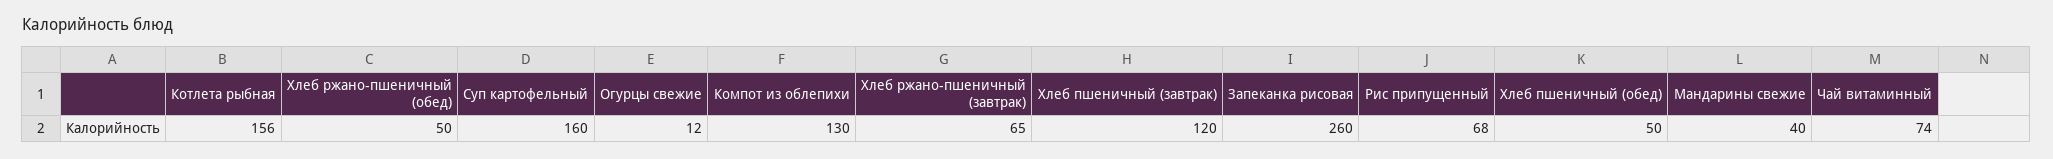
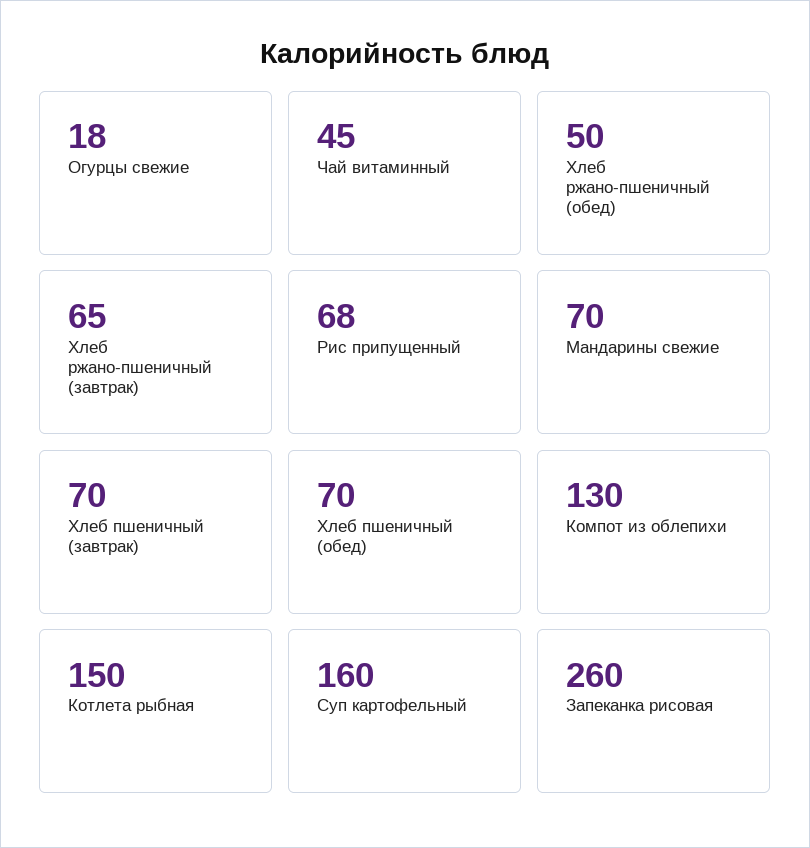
Котлета рыбная: 156 -> 150
Огурцы свежие: 12 -> 18
Хлеб пшеничный (завтрак): 120 -> 70
Хлеб пшеничный (обед): 50 -> 70
Мандарины свежие: 40 -> 70
Чай витаминный: 74 -> 45

